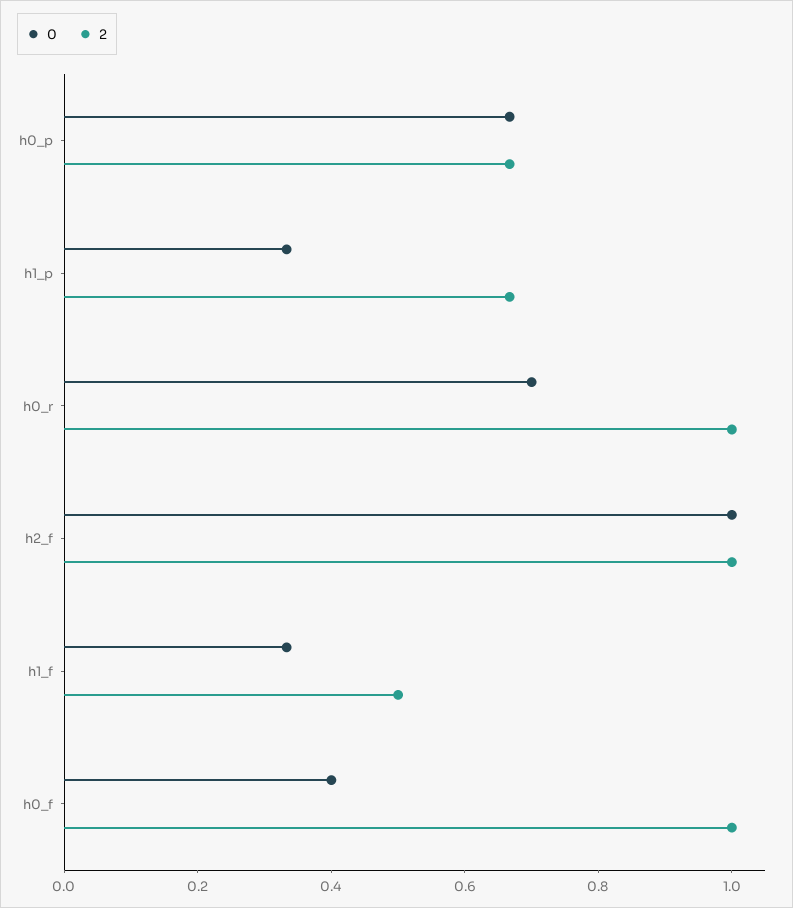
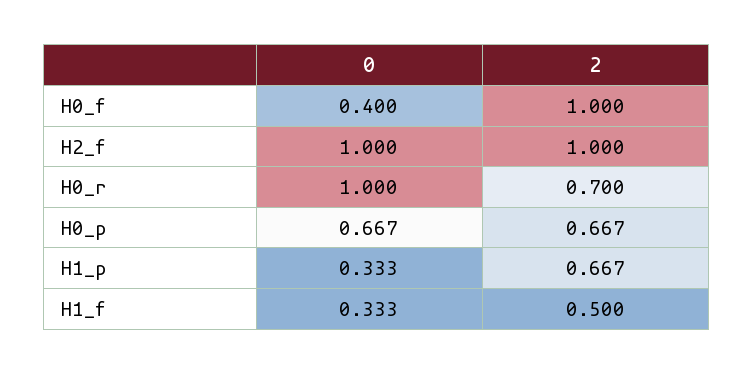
0, h0_r: 0.7 -> 1
2, h0_r: 1 -> 0.7

